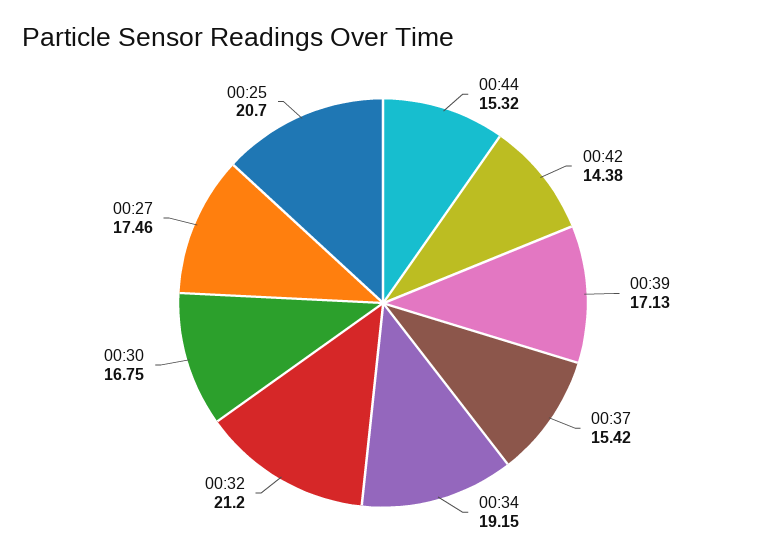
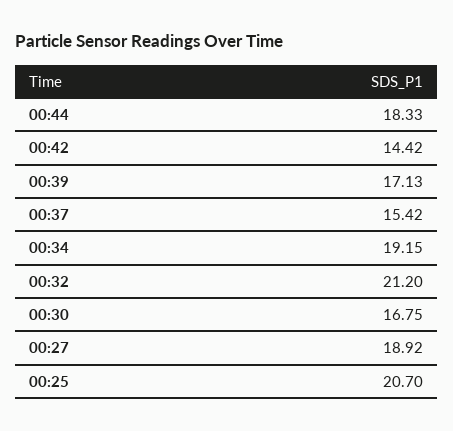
00:44: 15.32 -> 18.33
00:42: 14.38 -> 14.42
00:27: 17.46 -> 18.92

